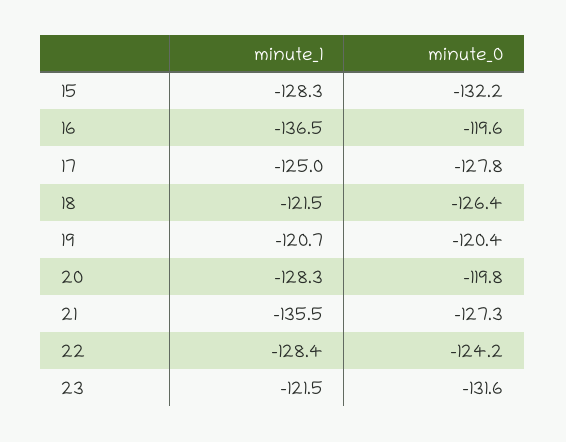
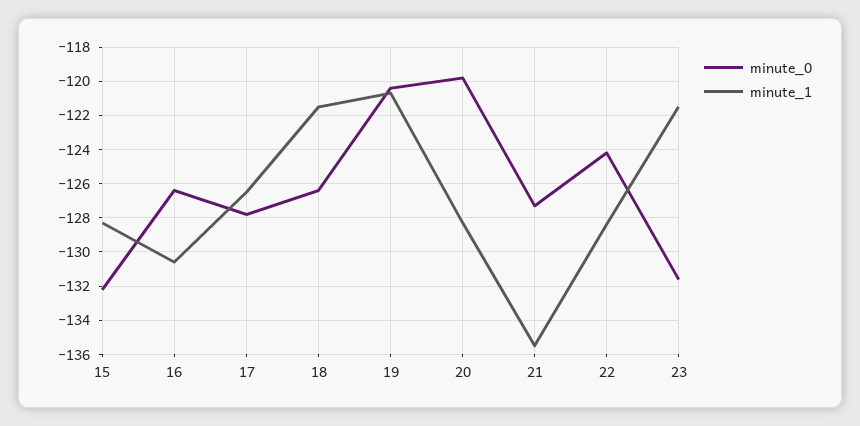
minute_1, 16: -136.5 -> -130.5
minute_0, 16: -119.6 -> -126.5
minute_1, 17: -125 -> -126.5

